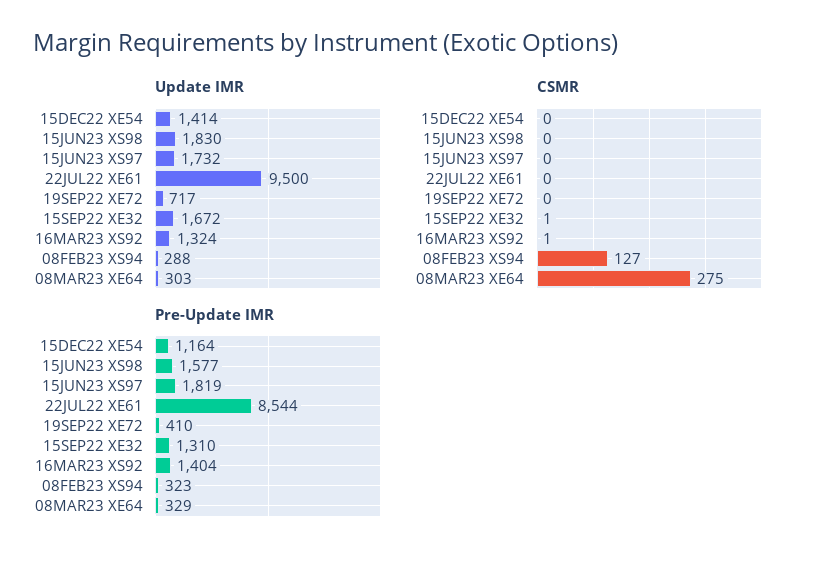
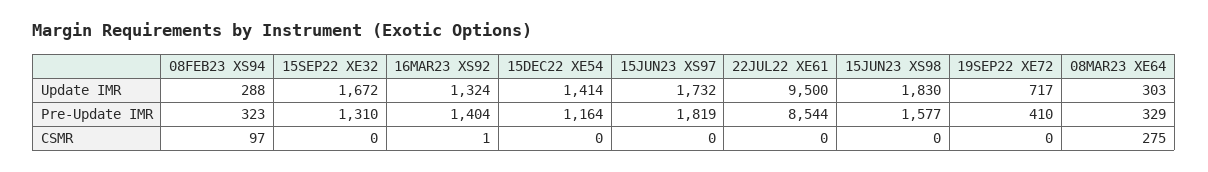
CSMR, 15SEP22 XE32: 1 -> 0
CSMR, 08FEB23 XS94: 127 -> 97

